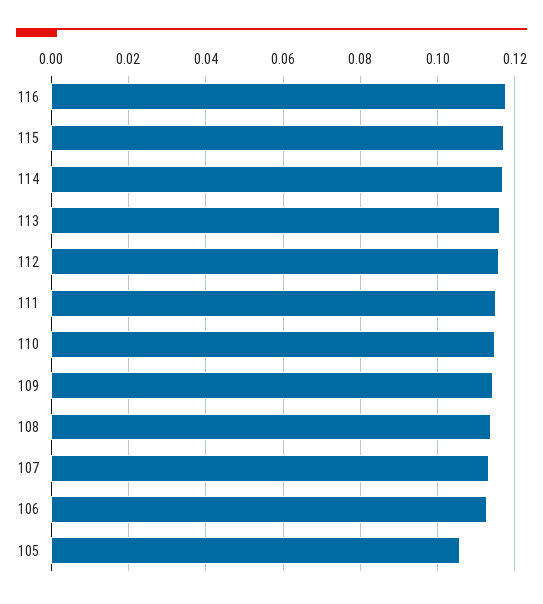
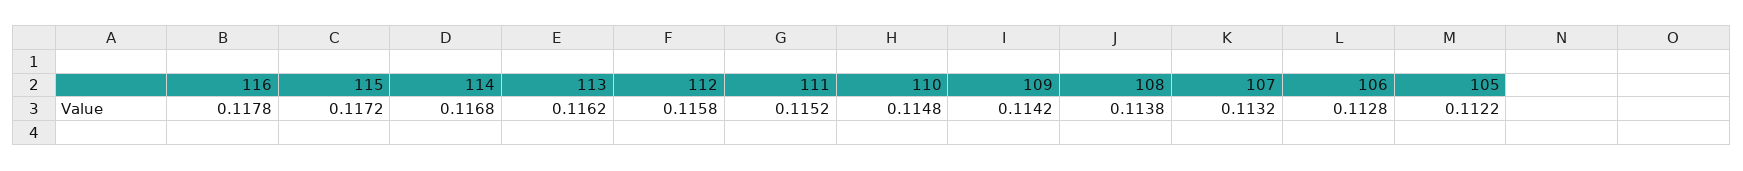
105: 0.106 -> 0.1122

